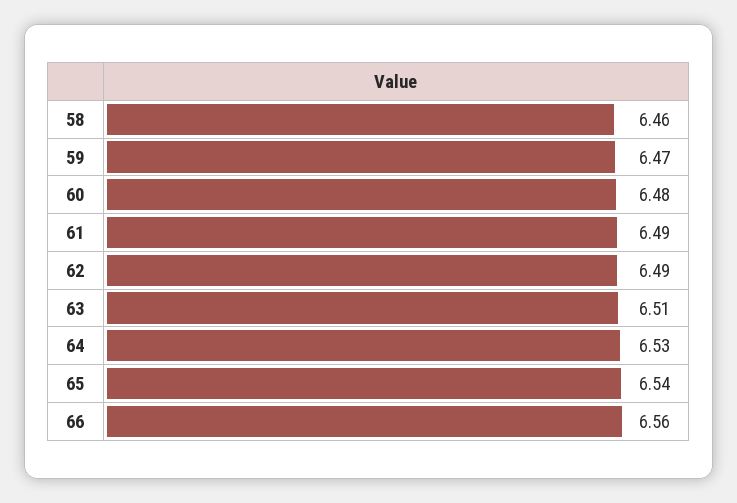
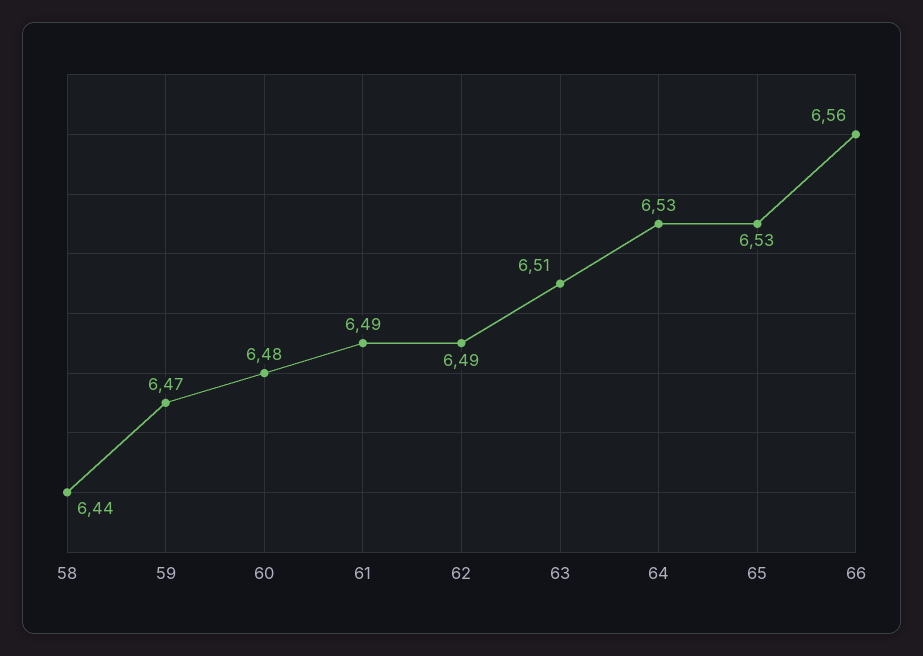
58: 6.46 -> 6.44
65: 6.54 -> 6.53

